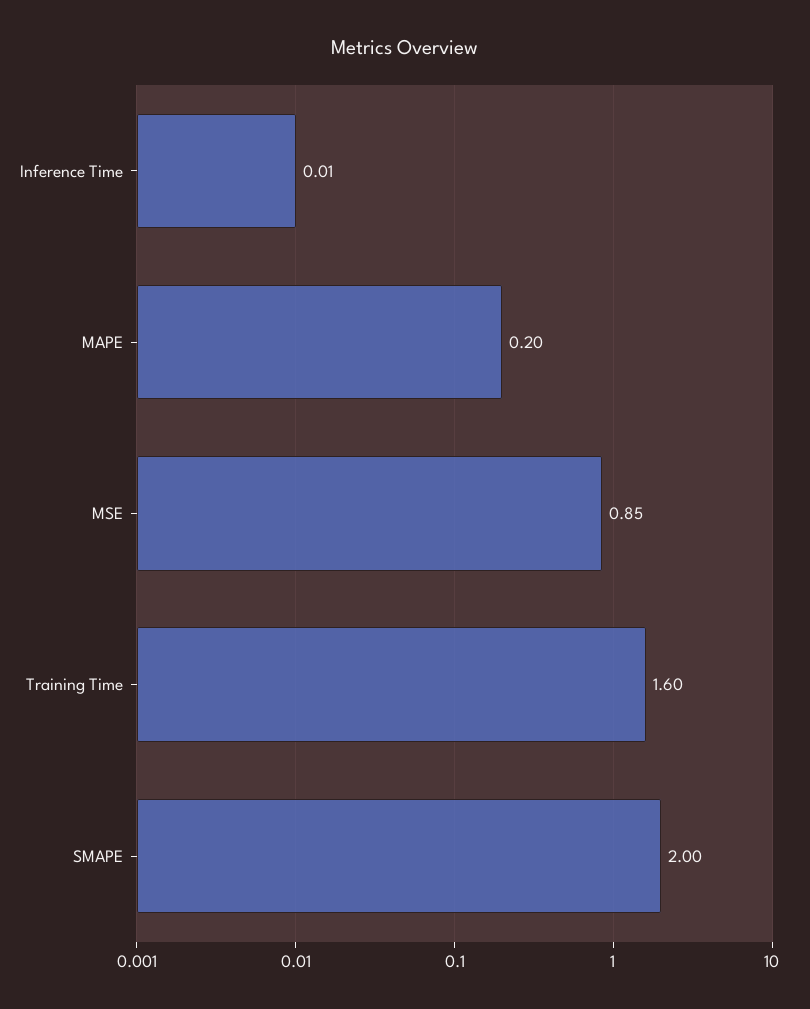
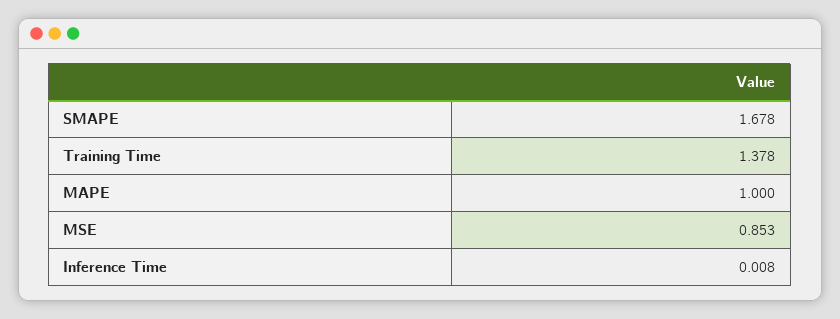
MAPE: 0.2 -> 1
Training Time: 1.6 -> 1.378
SMAPE: 2 -> 1.678

